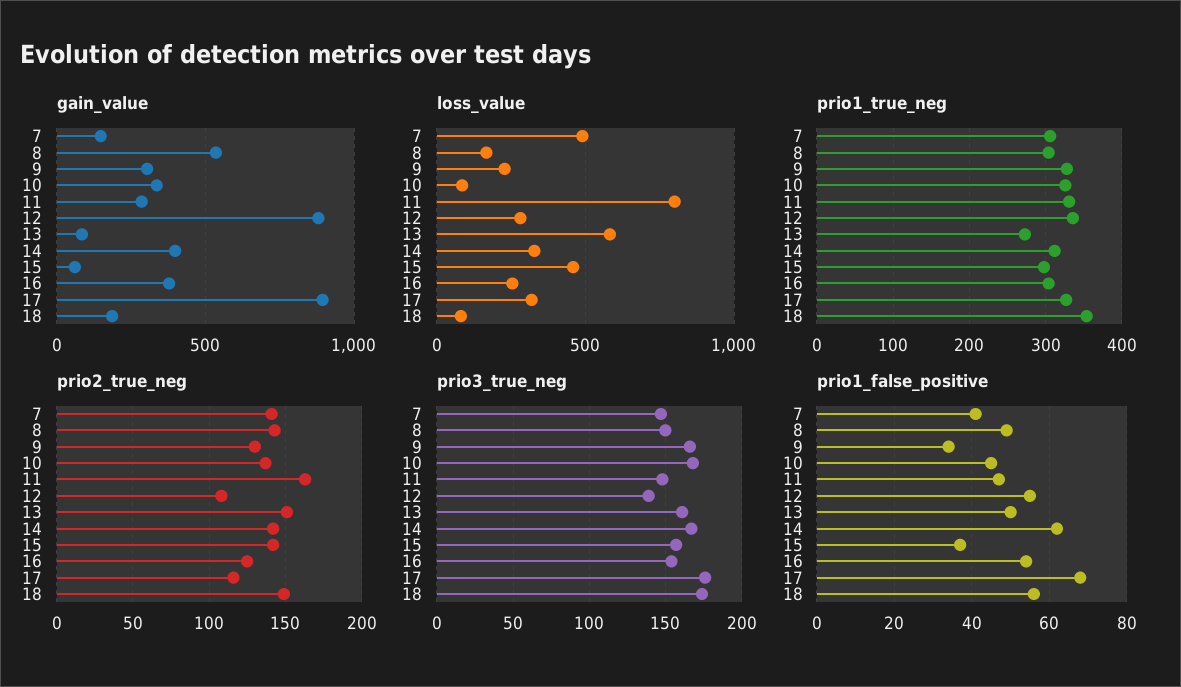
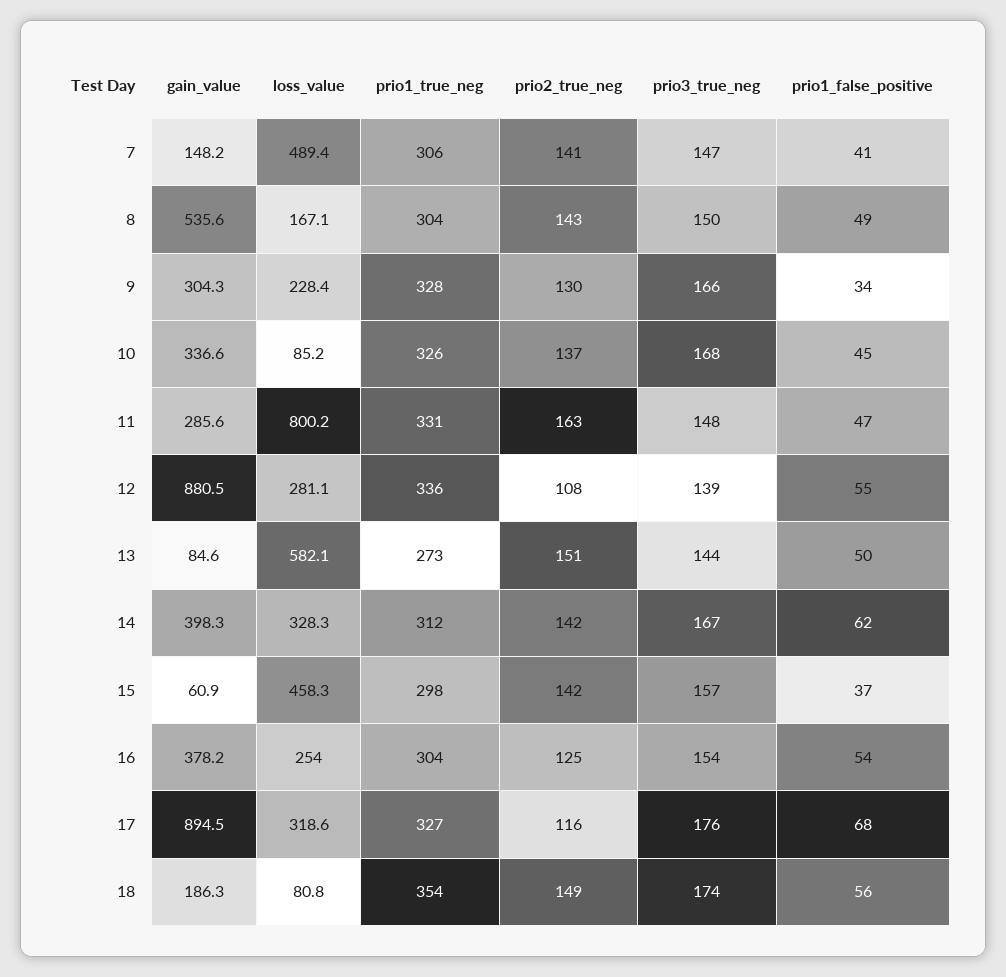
prio3_true_neg, 13: 160 -> 144

